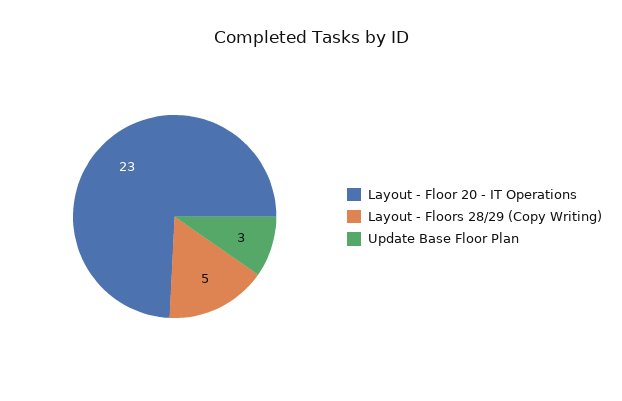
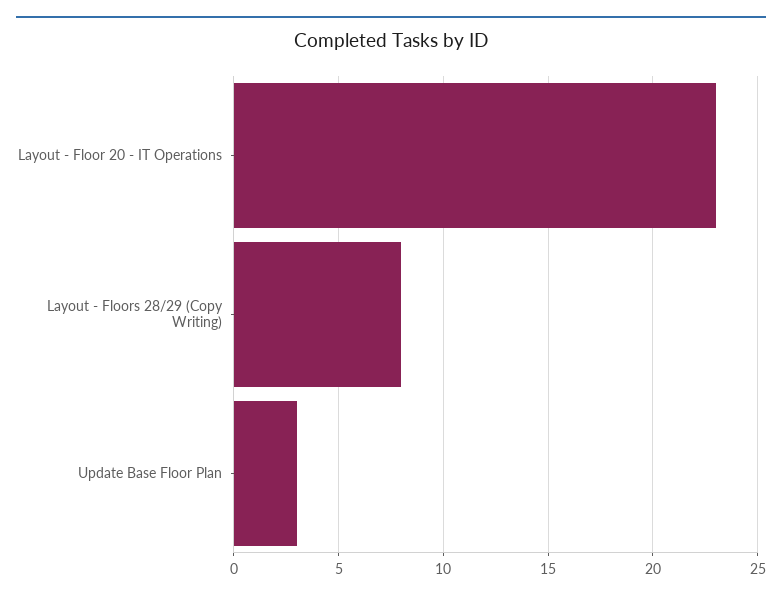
Layout - Floors 28/29 (Copy Writing): 5 -> 8

